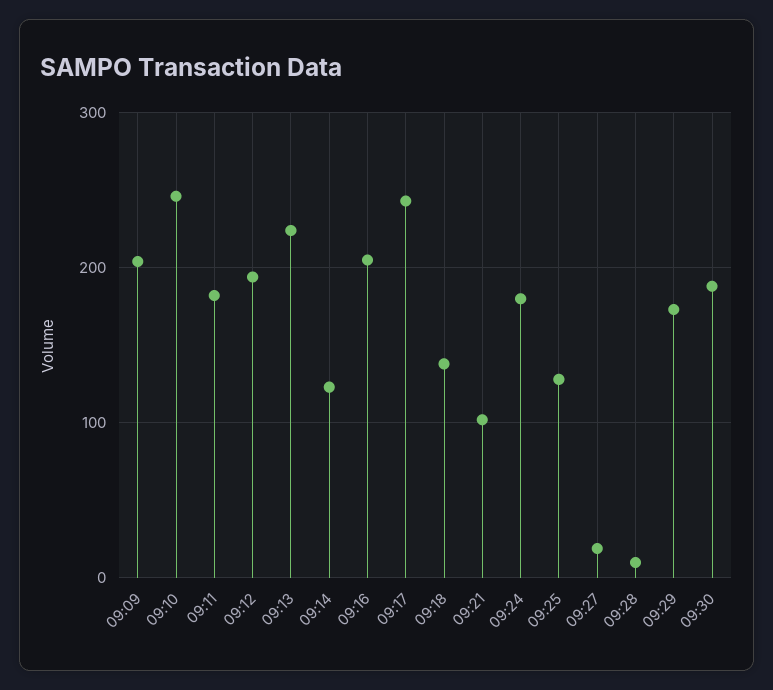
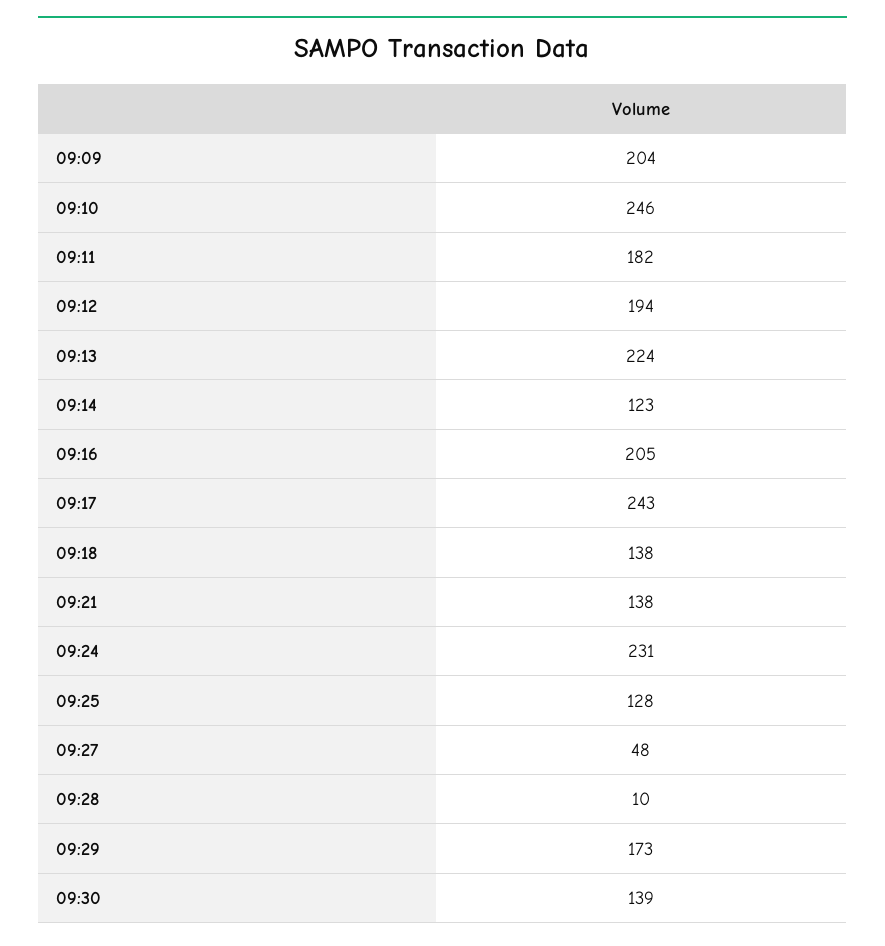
09:21: 100 -> 138
09:24: 180 -> 231
09:27: 20 -> 48
09:30: 190 -> 139

